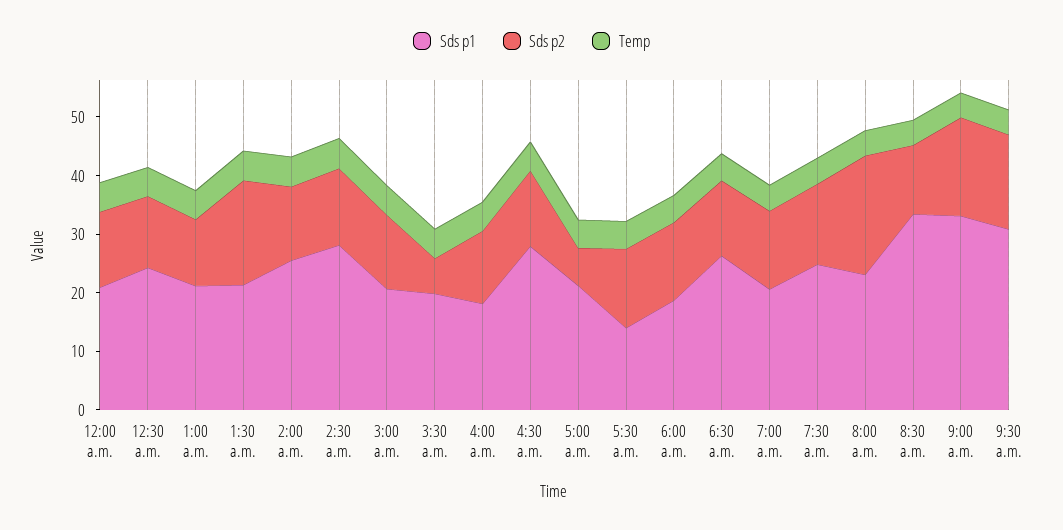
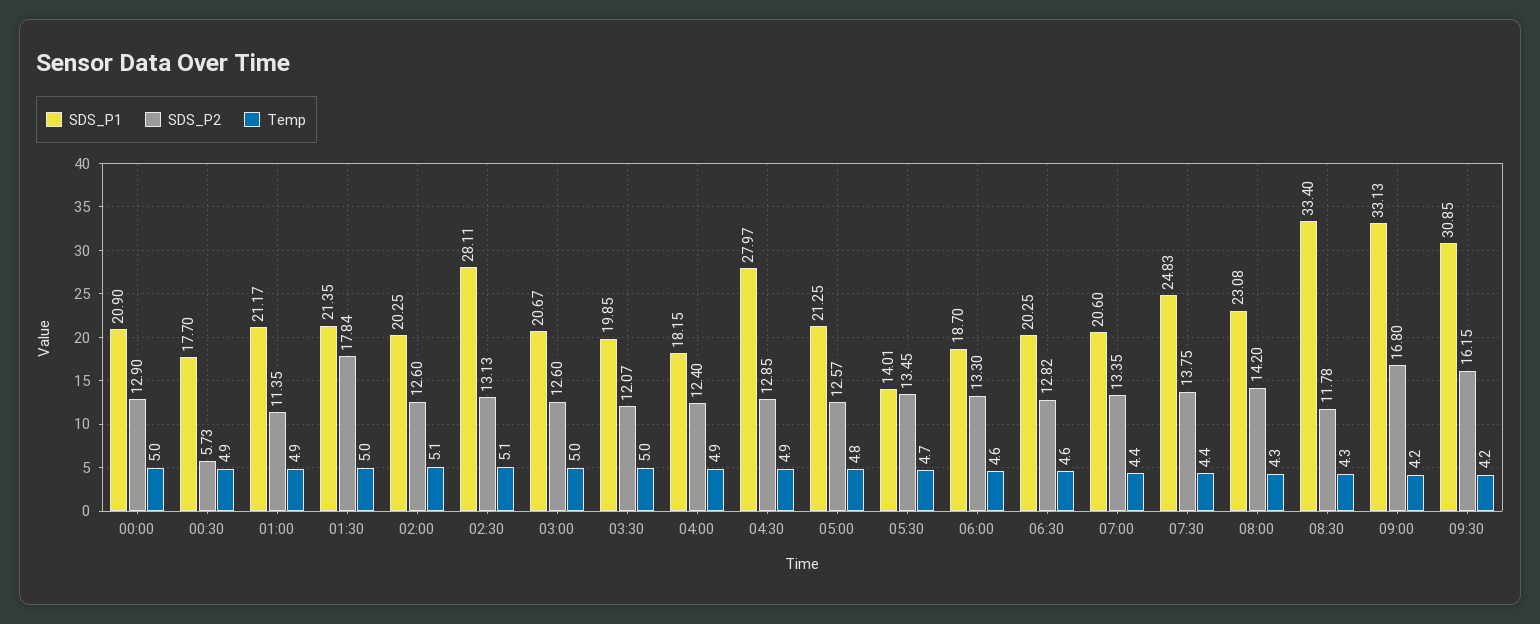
Sds p1, 12:30 a.m.: 24 -> 17.7
Sds p2, 12:30 a.m.: 12 -> 5.73
Sds p1, 2:00 a.m.: 26 -> 20.25
Sds p2, 3:30 a.m.: 6 -> 12.07
Sds p2, 5:00 a.m.: 6 -> 12.57
Sds p1, 6:30 a.m.: 26 -> 20.25
Sds p2, 8:00 a.m.: 20 -> 14.2

